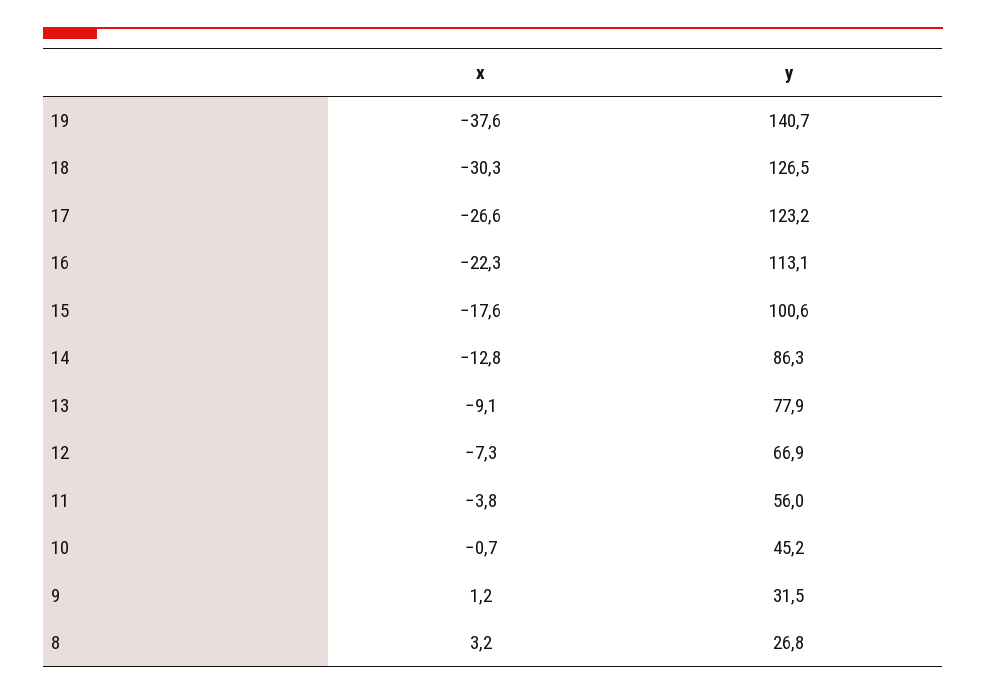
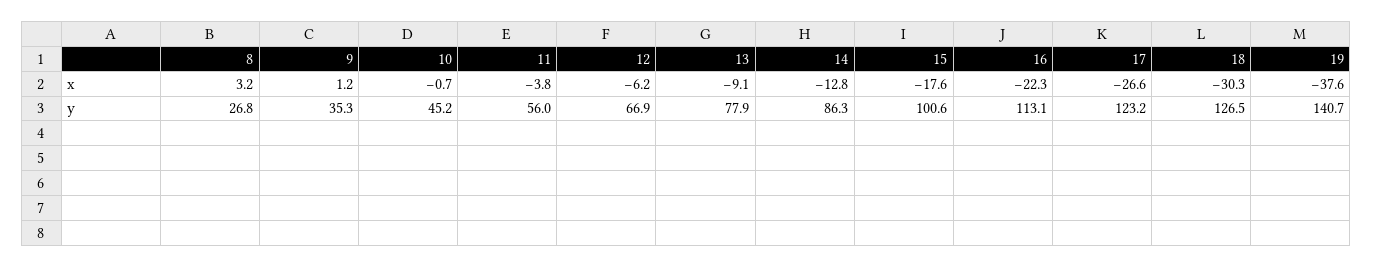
x, 12: -7.3 -> -6.2
y, 9: 31.5 -> 35.3

